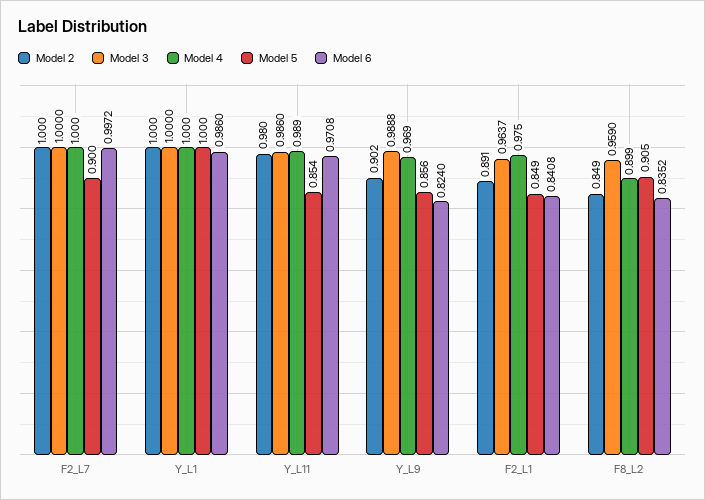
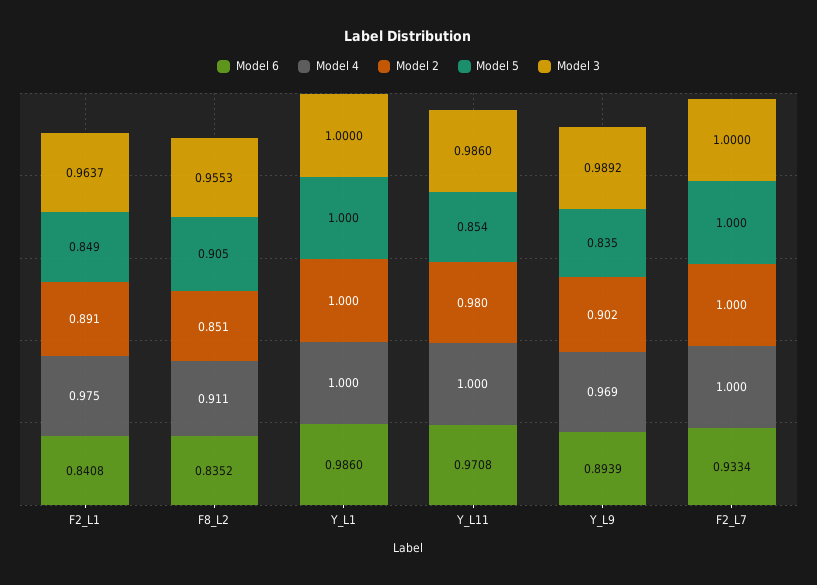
Model 5, F2_L7: 0.9 -> 1
Model 6, F2_L7: 0.9972 -> 0.9334
Model 4, Y_L11: 0.989 -> 1
Model 3, Y_L9: 0.9888 -> 0.9892
Model 5, Y_L9: 0.856 -> 0.835
Model 6, Y_L9: 0.824 -> 0.8939
Model 2, F8_L2: 0.849 -> 0.851
Model 3, F8_L2: 0.959 -> 0.9553
Model 4, F8_L2: 0.899 -> 0.911

